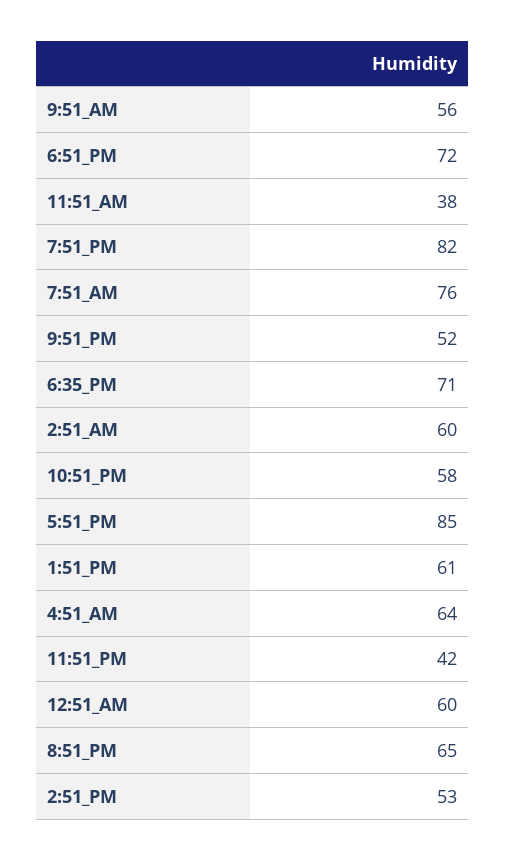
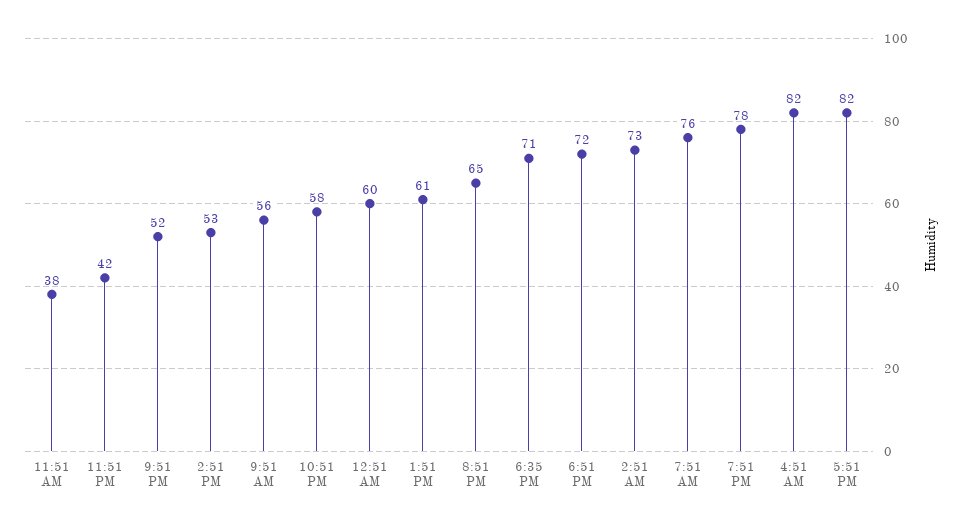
7:51_PM: 82 -> 78
2:51_AM: 60 -> 73
5:51_PM: 85 -> 82
4:51_AM: 64 -> 82

